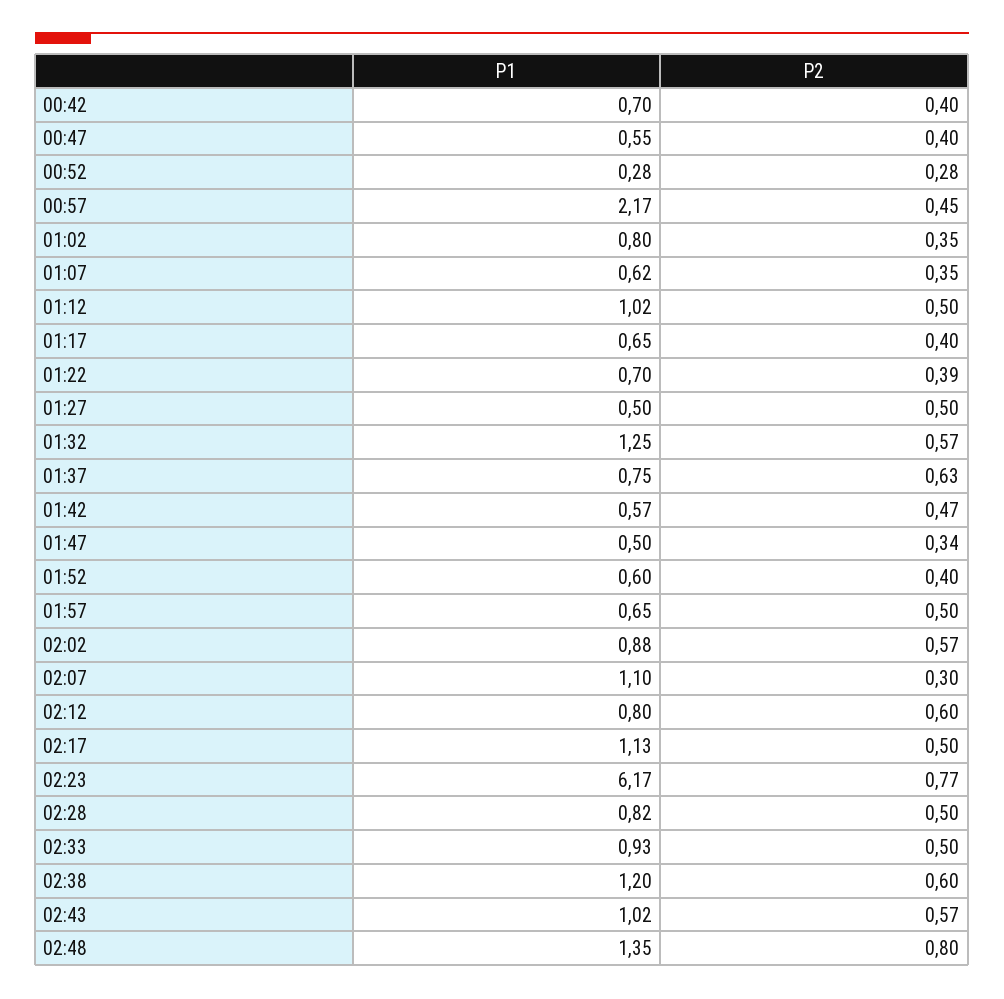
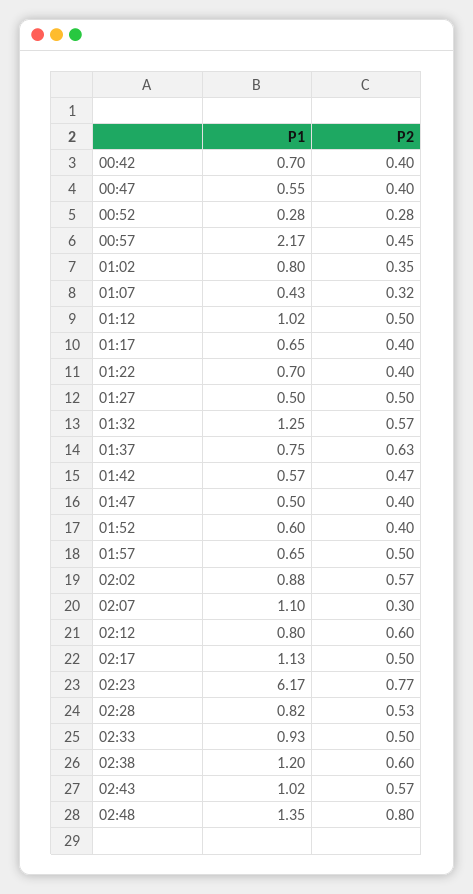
P1, 01:07: 0.62 -> 0.43
P2, 01:07: 0.35 -> 0.32
P2, 01:22: 0.39 -> 0.4
P2, 01:47: 0.34 -> 0.4
P2, 02:28: 0.5 -> 0.53

